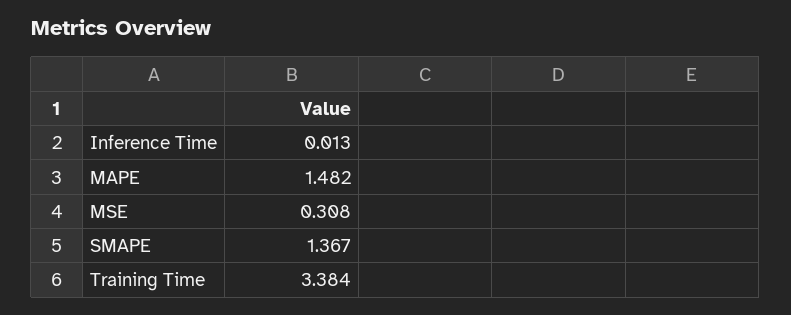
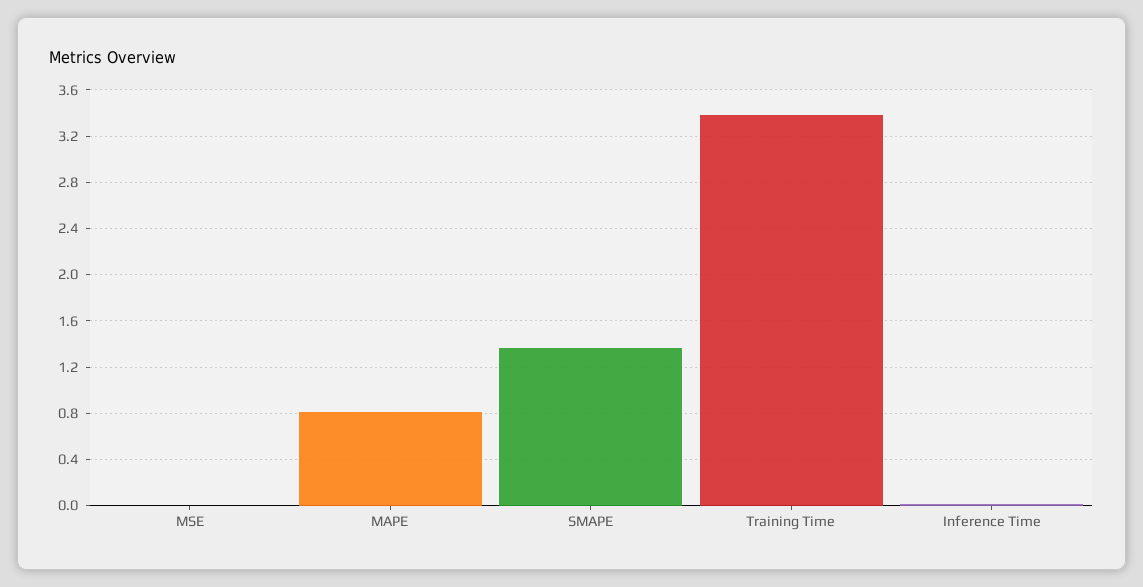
MAPE: 1.482 -> 0.8
MSE: 0.308 -> 0

